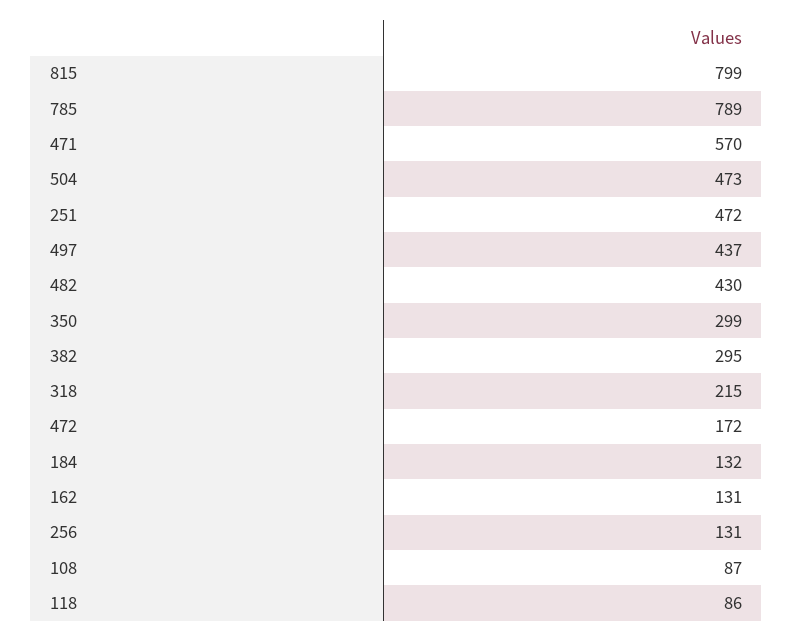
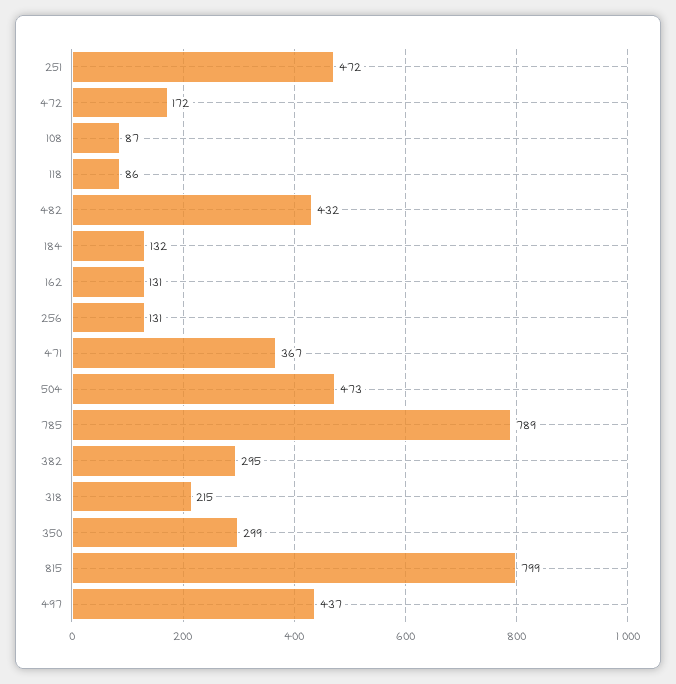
471: 570 -> 367
482: 430 -> 432

